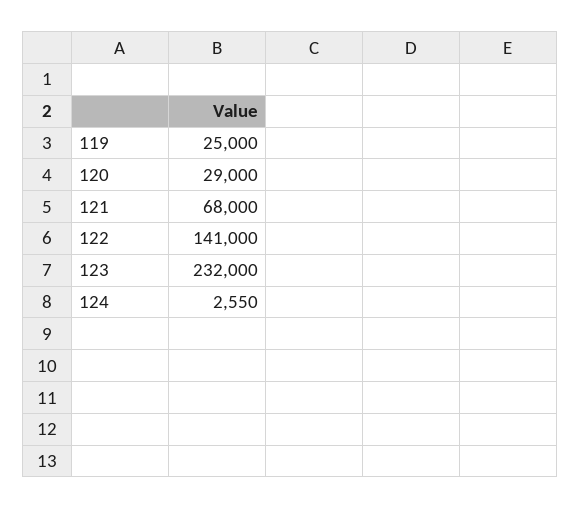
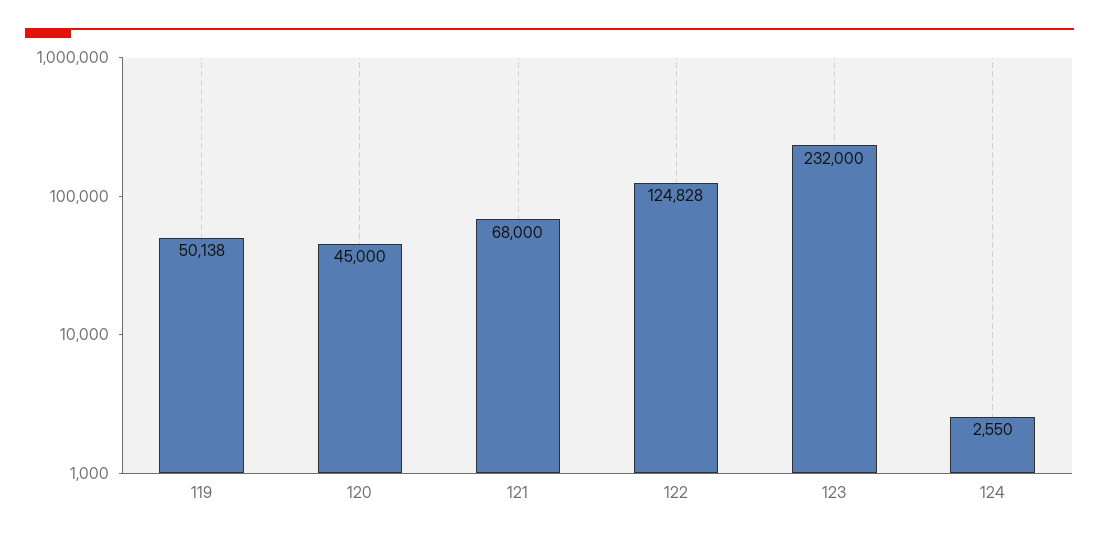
119: 25000 -> 50138
120: 29000 -> 45000
122: 141000 -> 124828

